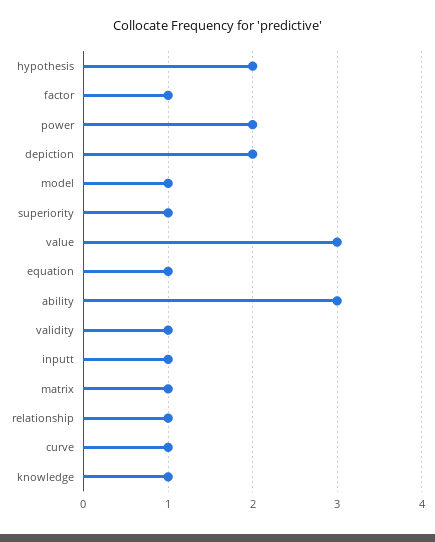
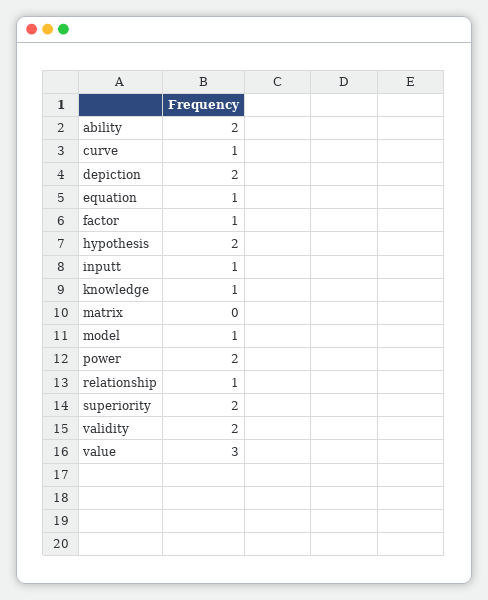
superiority: 1 -> 2
ability: 3 -> 2
validity: 1 -> 2
matrix: 1 -> 0

